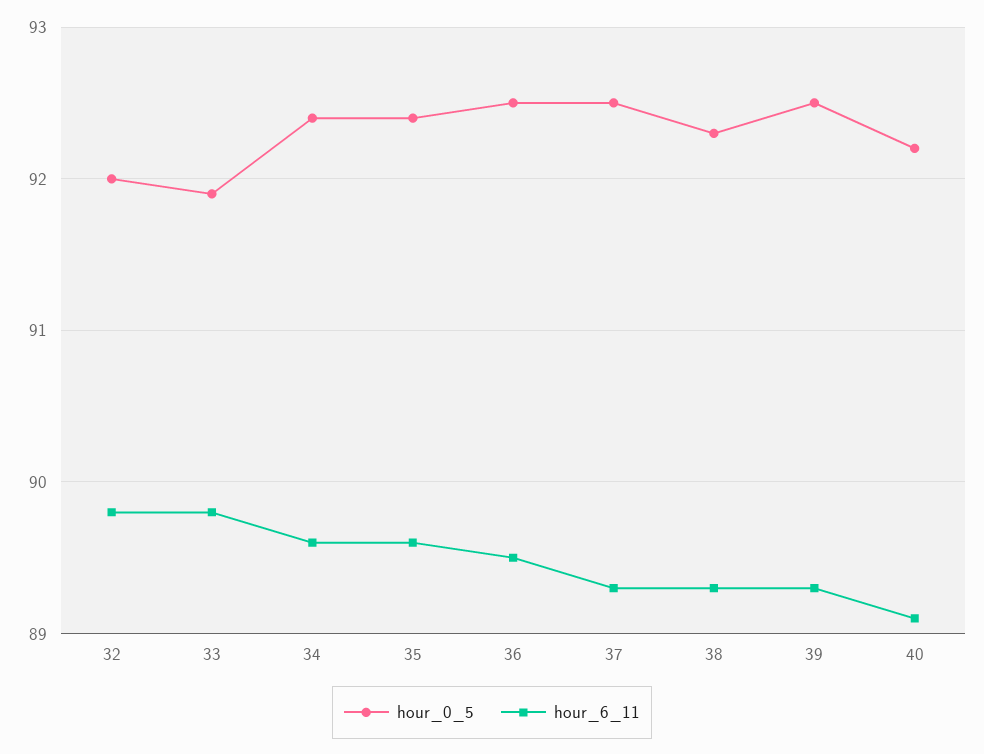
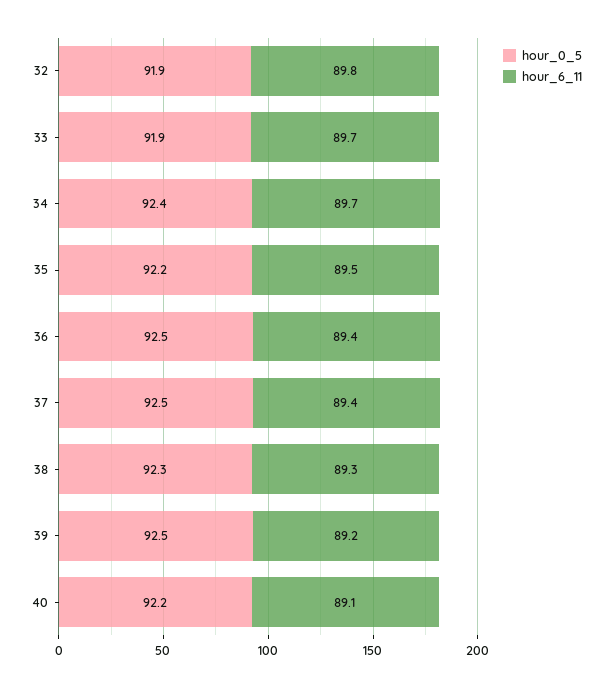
hour_0_5, 32: 92 -> 91.9
hour_6_11, 33: 89.8 -> 89.7
hour_6_11, 34: 89.6 -> 89.7
hour_0_5, 35: 92.4 -> 92.2
hour_6_11, 35: 89.6 -> 89.5
hour_6_11, 36: 89.5 -> 89.4
hour_6_11, 37: 89.3 -> 89.4
hour_6_11, 39: 89.3 -> 89.2

